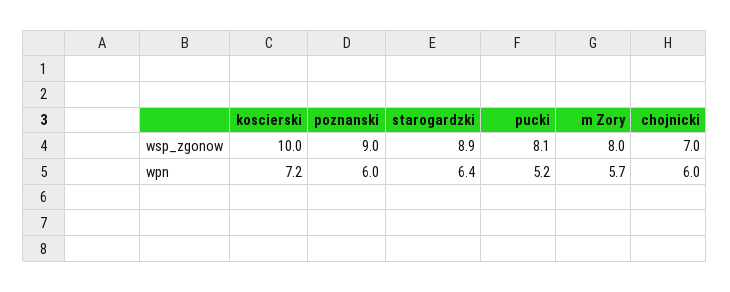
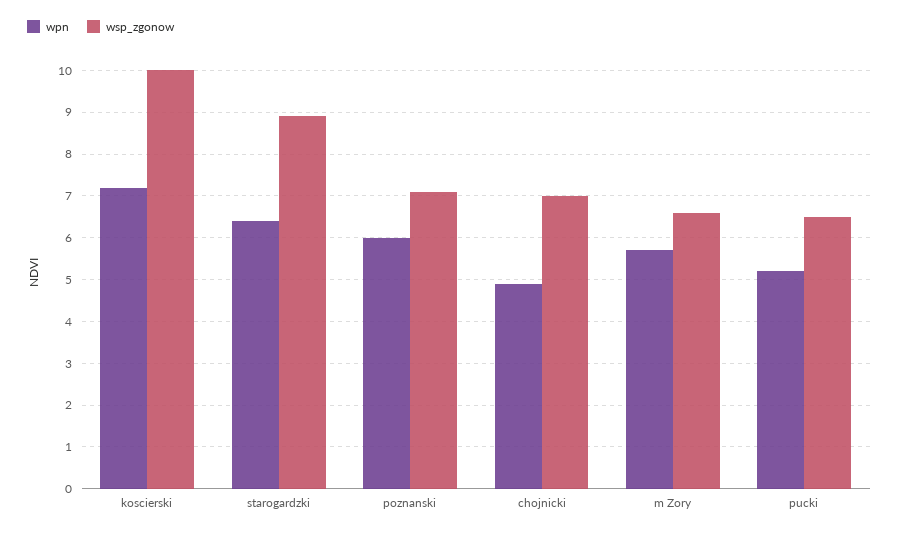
wsp_zgonow, poznanski: 9 -> 7
wsp_zgonow, pucki: 8.1 -> 6.5
wsp_zgonow, m Zory: 8 -> 6.5
wpn, chojnicki: 6 -> 5

